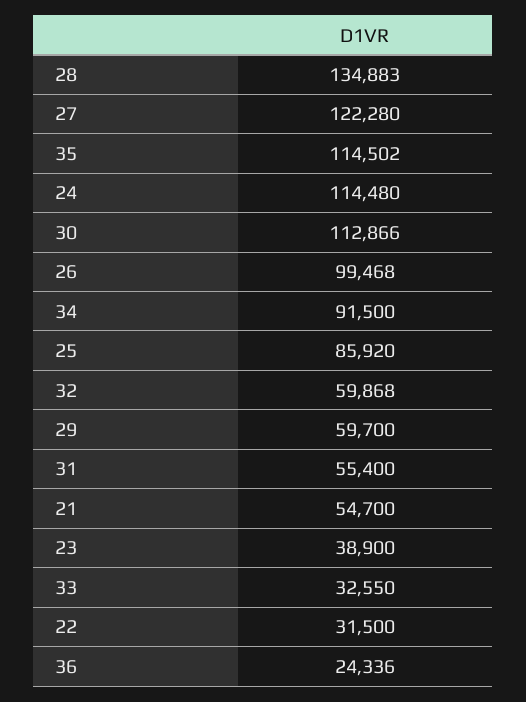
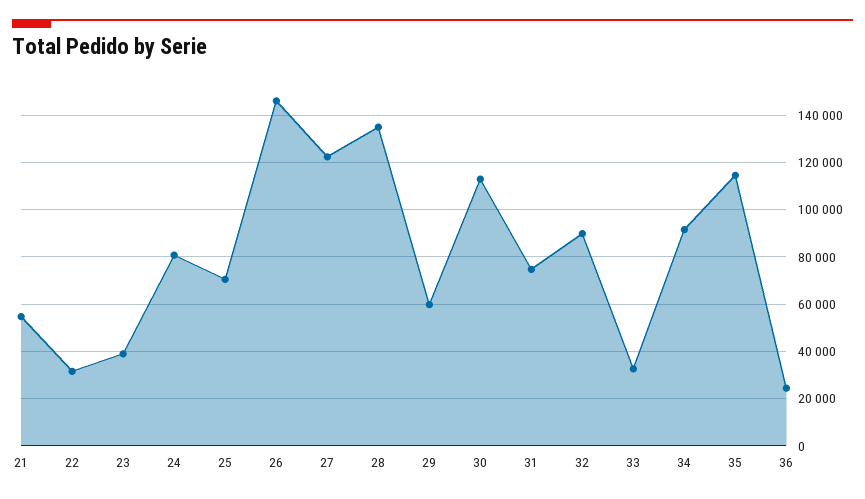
24: 114480 -> 80000
26: 99468 -> 145000
25: 85920 -> 70000
32: 59868 -> 90000
31: 55400 -> 75000

